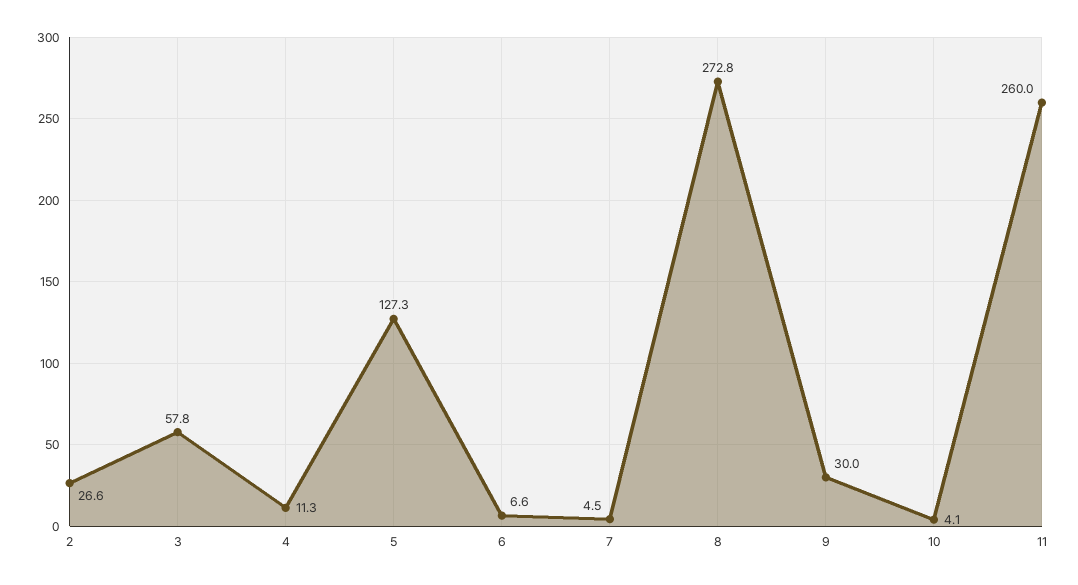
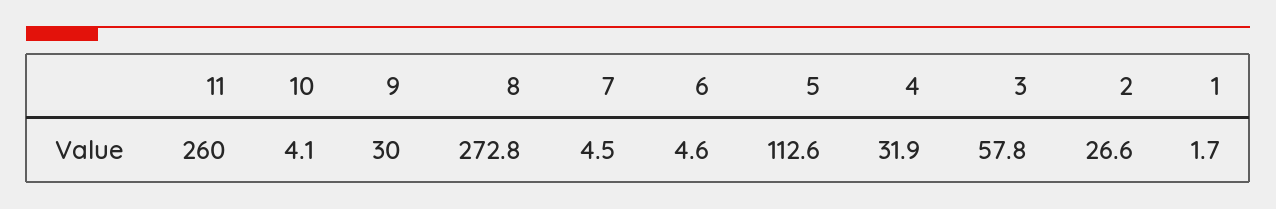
4: 11.3 -> 31.9
5: 127.3 -> 112.6
6: 6.6 -> 4.6
1: none -> 1.7

